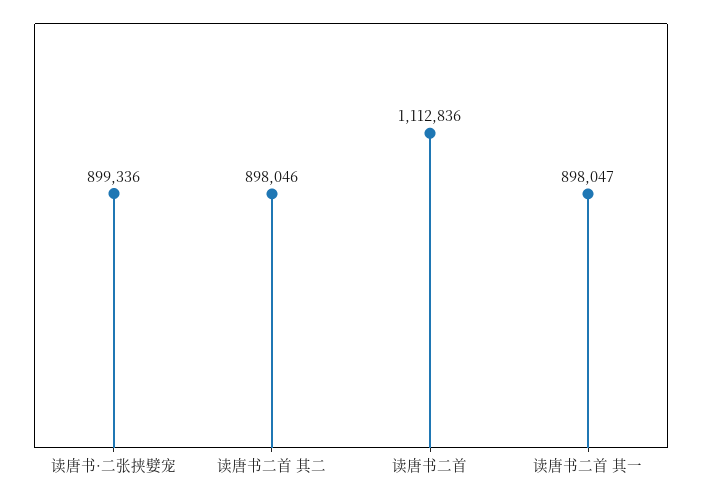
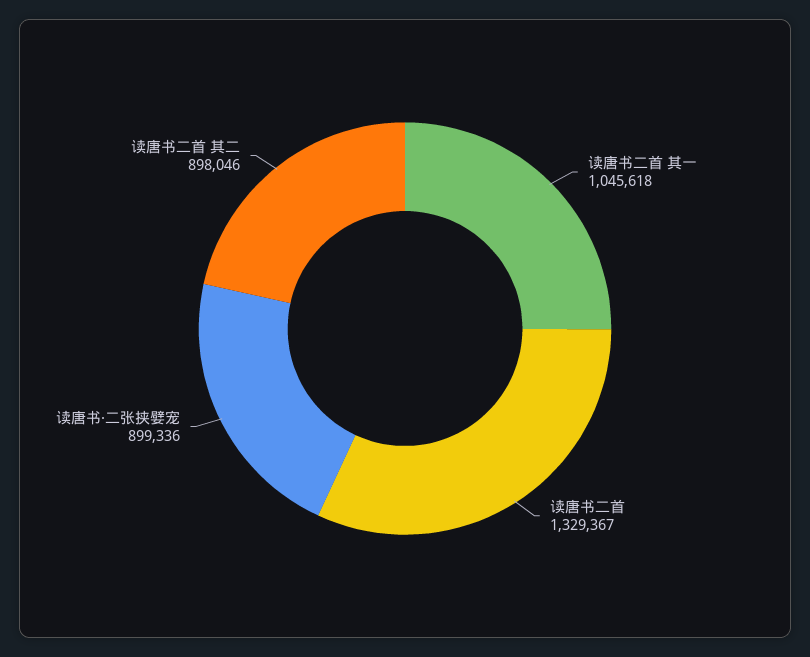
读唐书二首: 1112836 -> 1329367
读唐书二首 其一: 898047 -> 1045618

